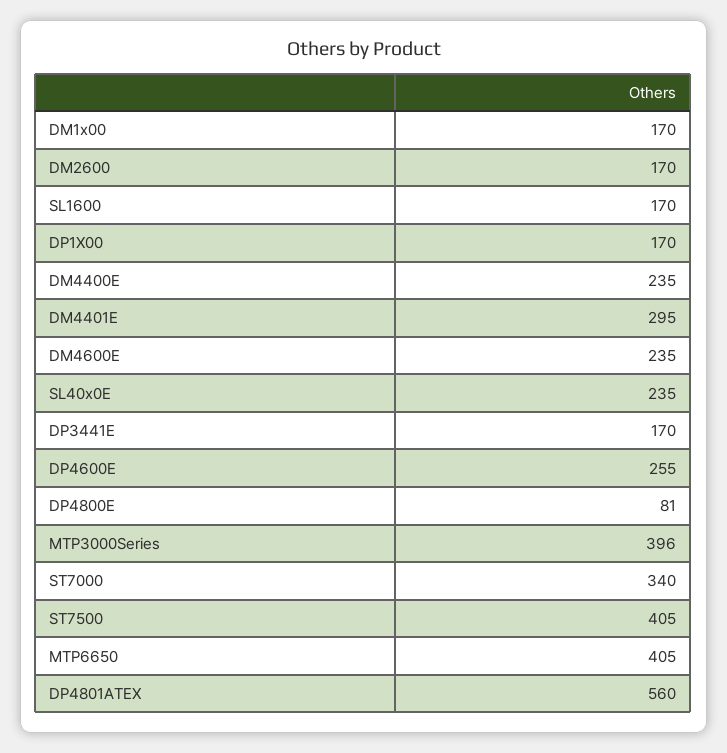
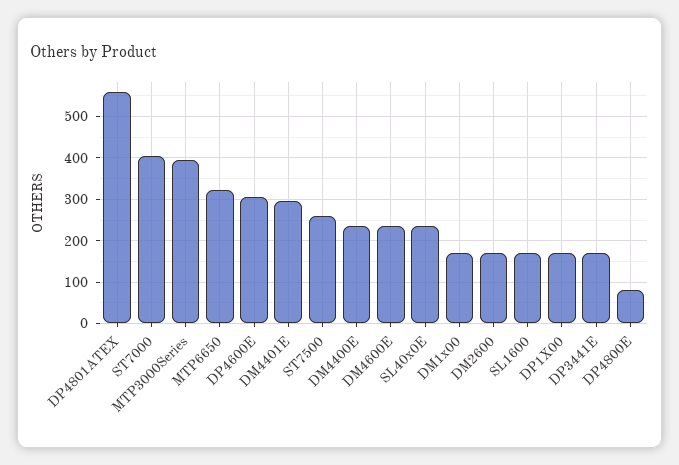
DP4600E: 255 -> 300
ST7000: 340 -> 400
ST7500: 405 -> 260
MTP6650: 405 -> 320

